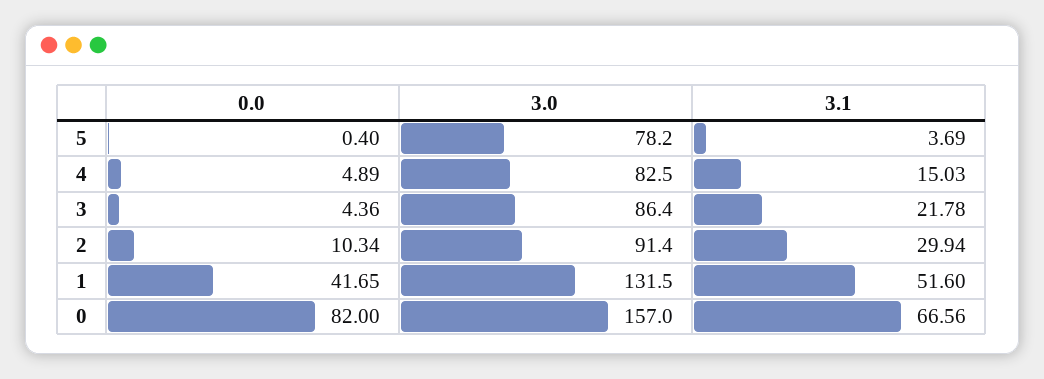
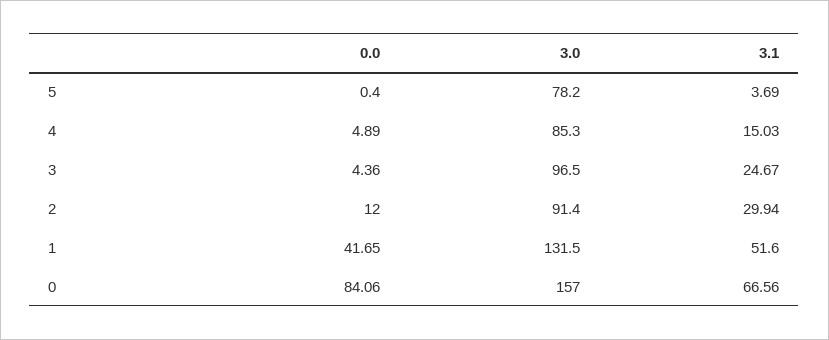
3.0, 4: 82.5 -> 85.3
3.0, 3: 86.4 -> 96.5
3.1, 3: 21.78 -> 24.67
0.0, 2: 10.34 -> 12
0.0, 0: 82 -> 84.06

